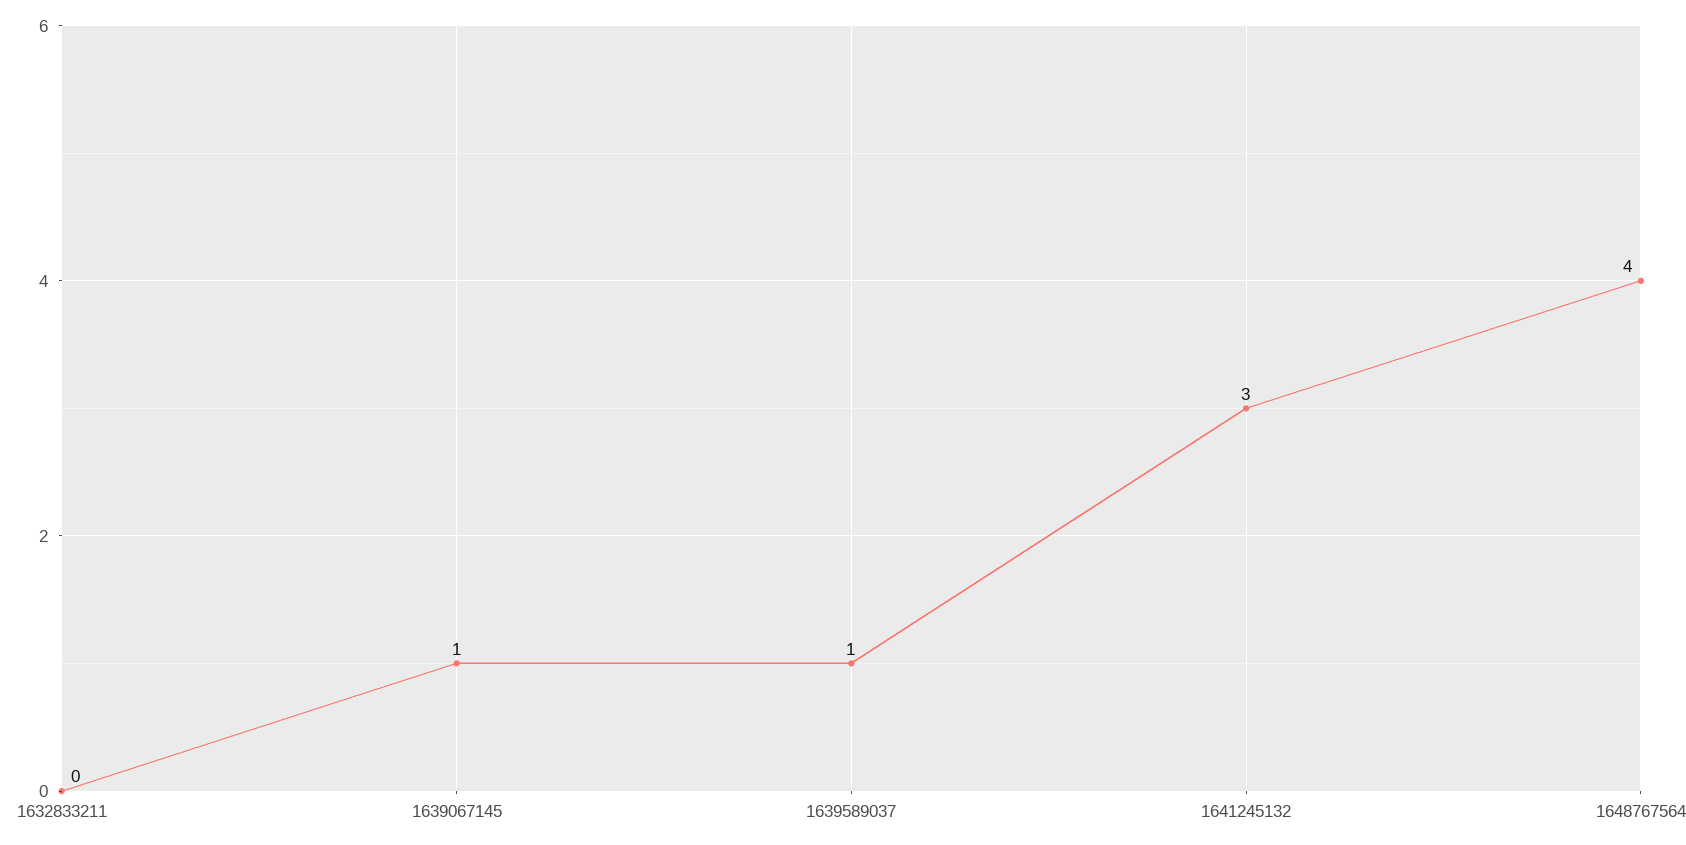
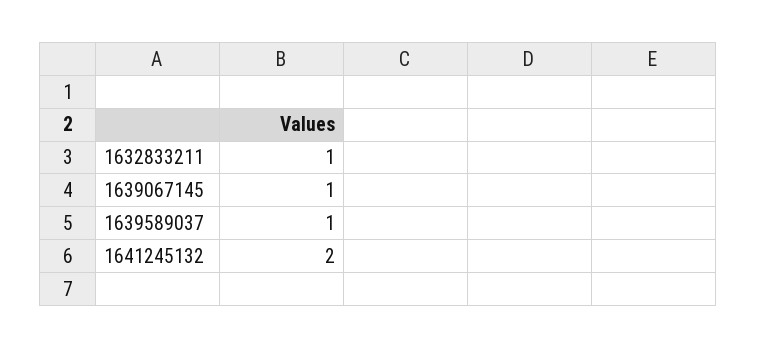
1632833211: 0 -> 1
1641245132: 3 -> 2
1648767564: 4 -> none

